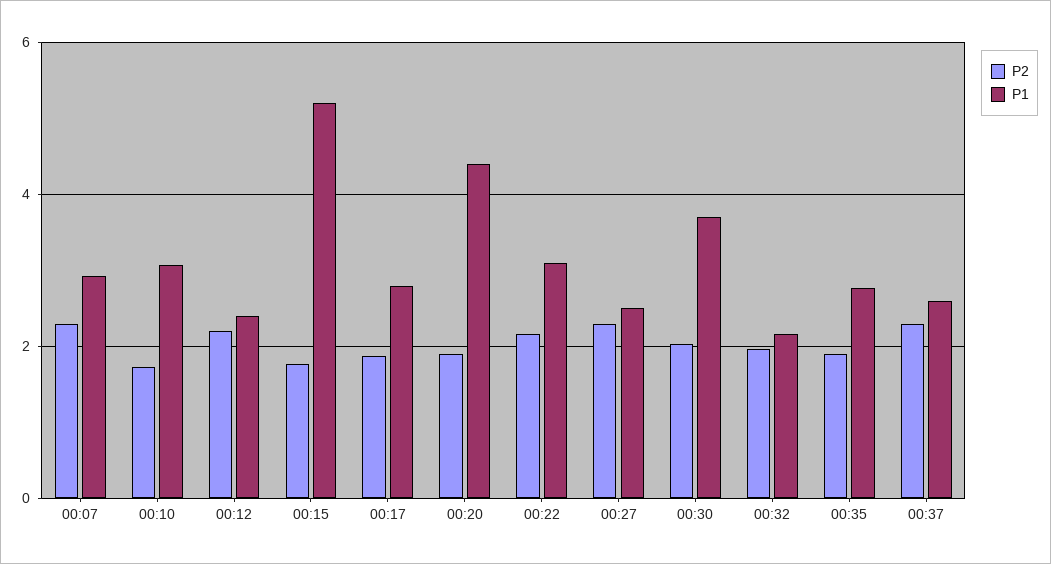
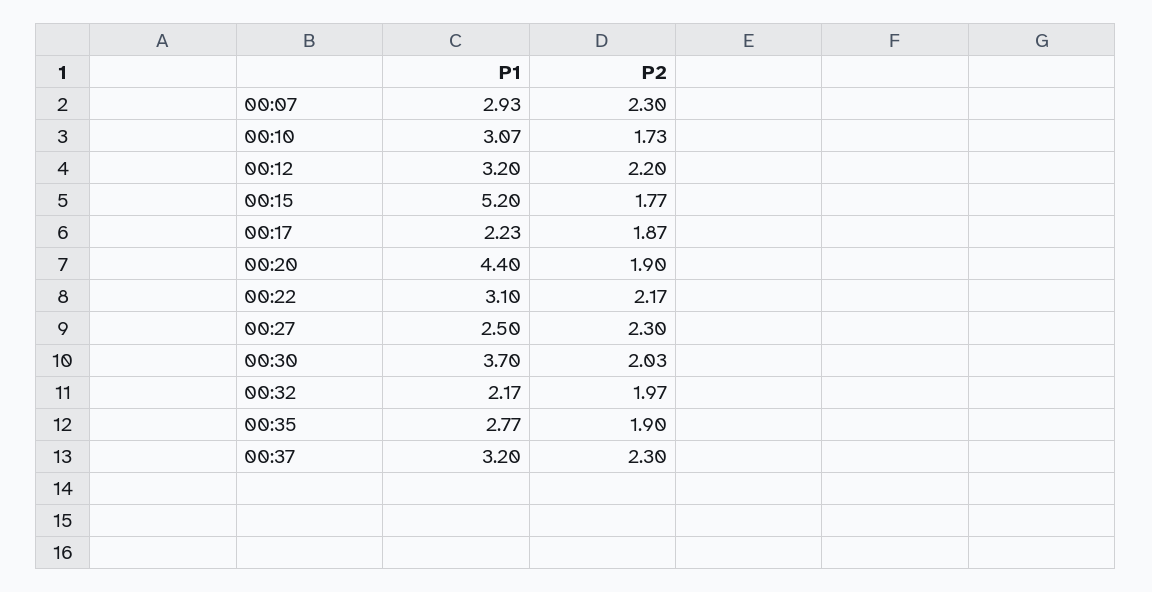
P1, 00:12: 2.4 -> 3.2
P1, 00:17: 2.8 -> 2.23
P1, 00:37: 2.6 -> 3.2

